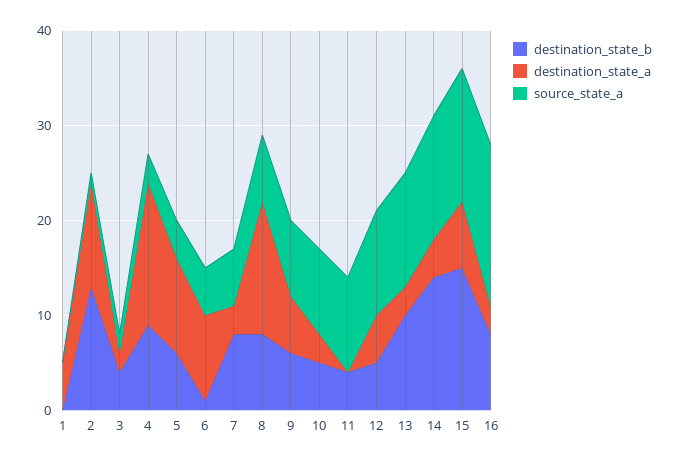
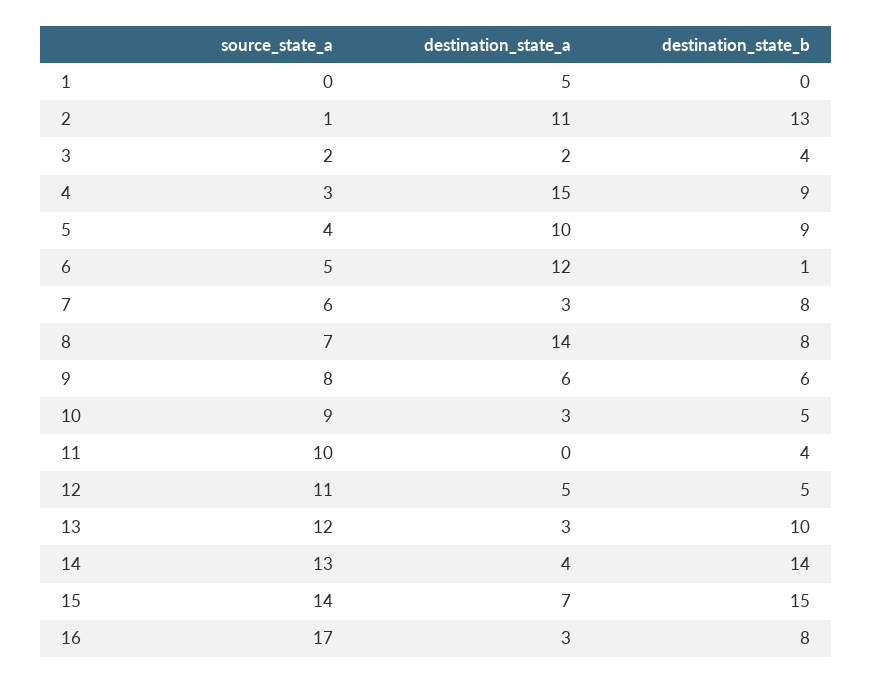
destination_state_b, 5: 6 -> 9
destination_state_a, 6: 9 -> 12

